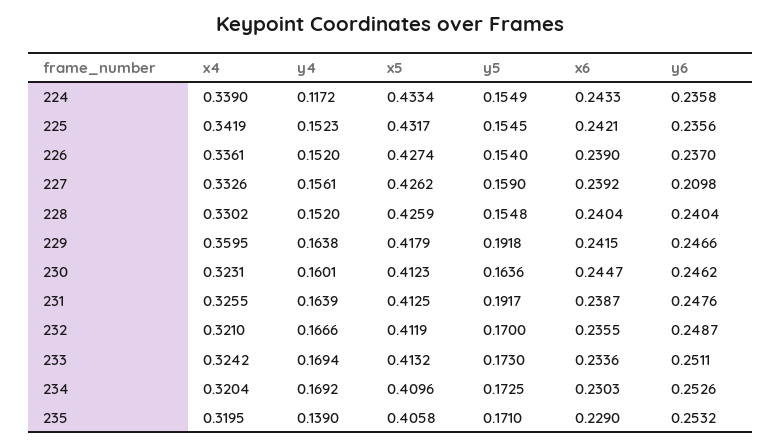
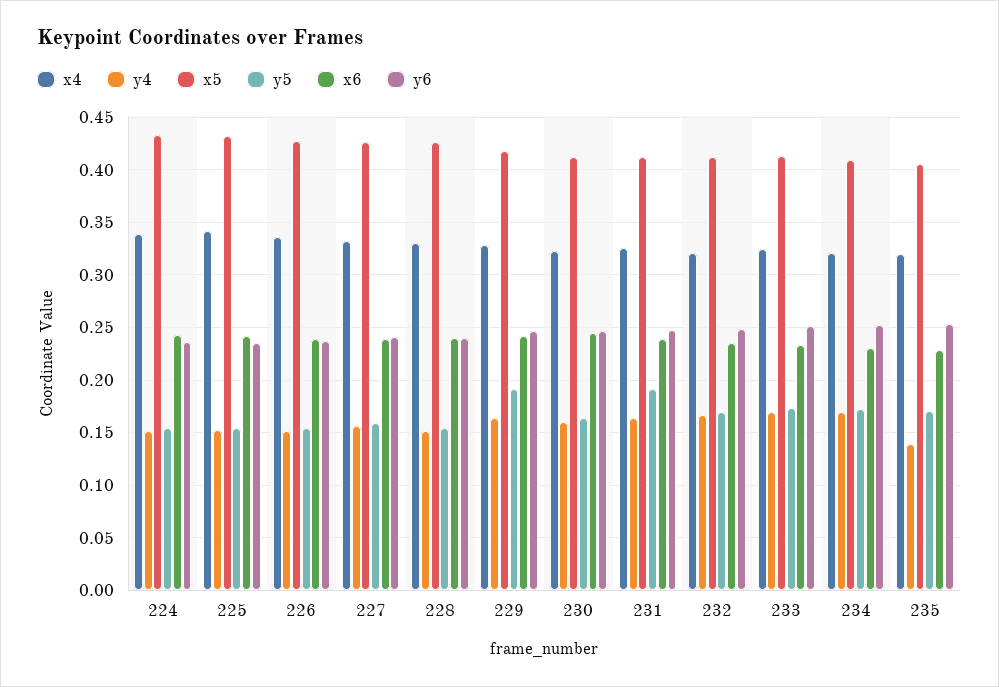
y4, 224: 0.1172 -> 0.15
y6, 227: 0.2098 -> 0.24
x4, 229: 0.3595 -> 0.33

